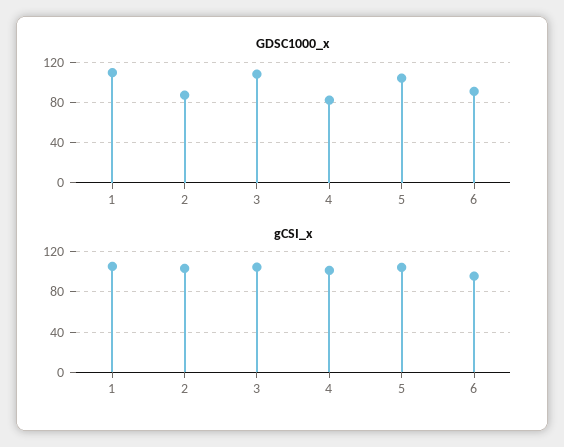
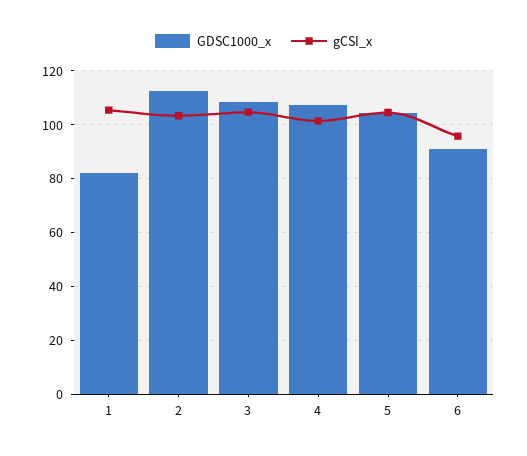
GDSC1000_x, 1: 110 -> 82.5
GDSC1000_x, 2: 90 -> 112.5
GDSC1000_x, 4: 80 -> 107.5

